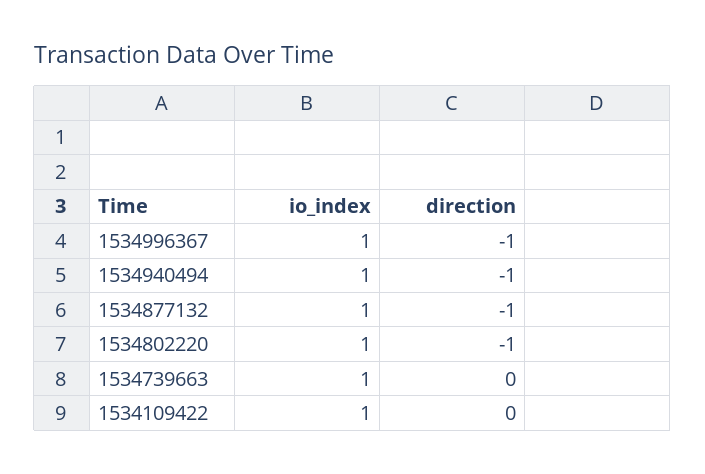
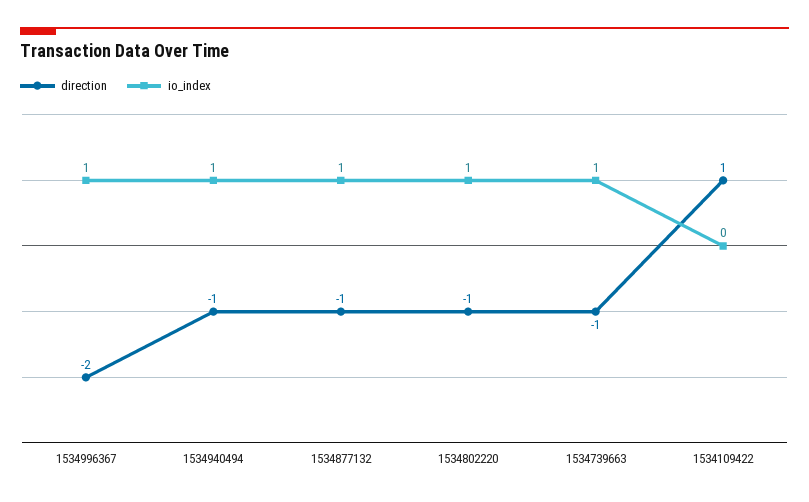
direction, 1534996367: -1 -> -2
direction, 1534739663: 0 -> -1
io_index, 1534109422: 1 -> 0
direction, 1534109422: 0 -> 1

